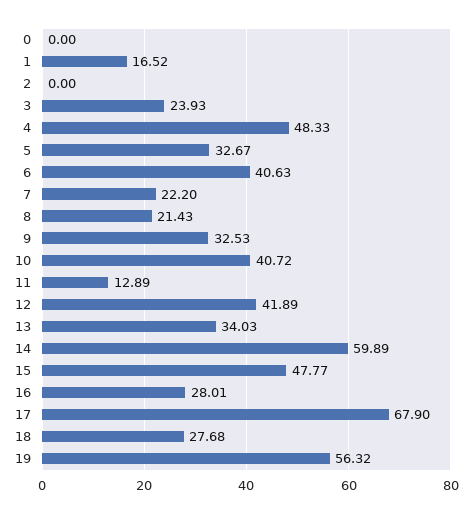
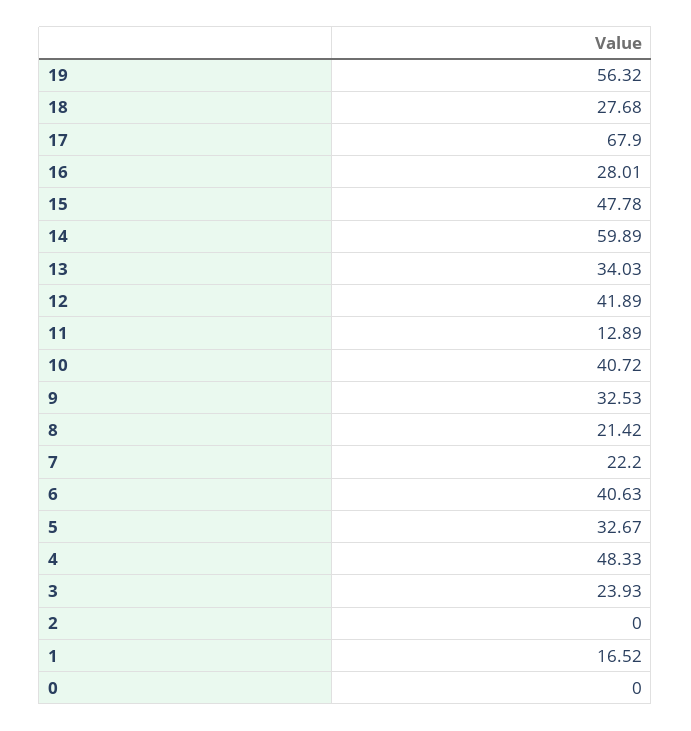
8: 21.43 -> 21.42
15: 47.77 -> 47.78

